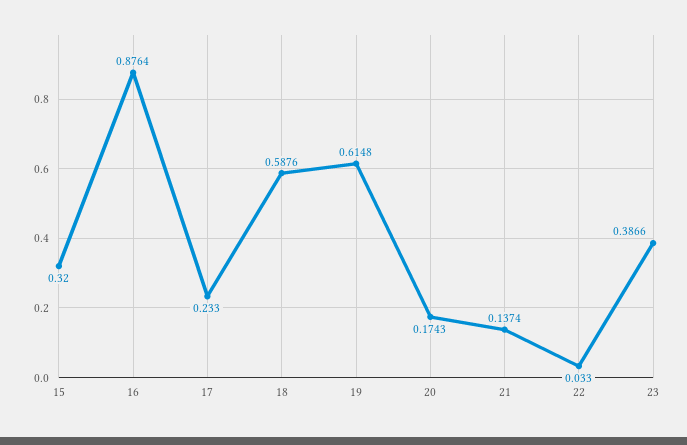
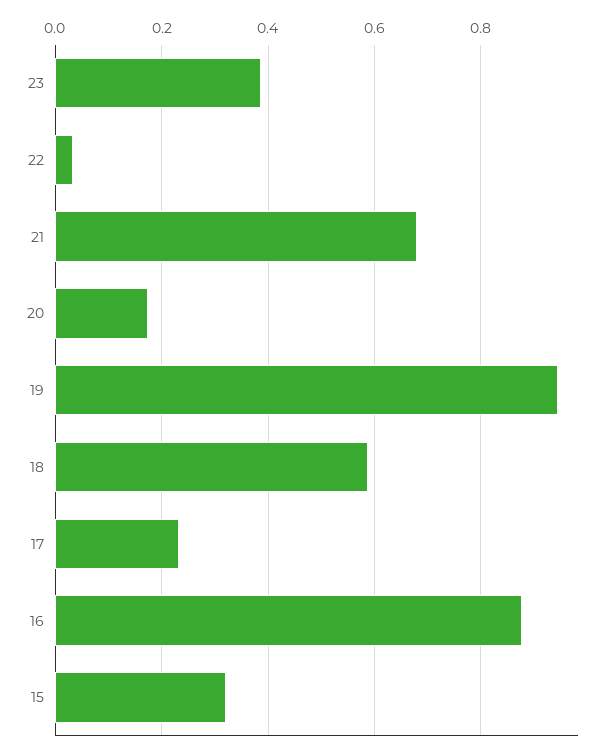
19: 0.6148 -> 0.94
21: 0.1374 -> 0.68

